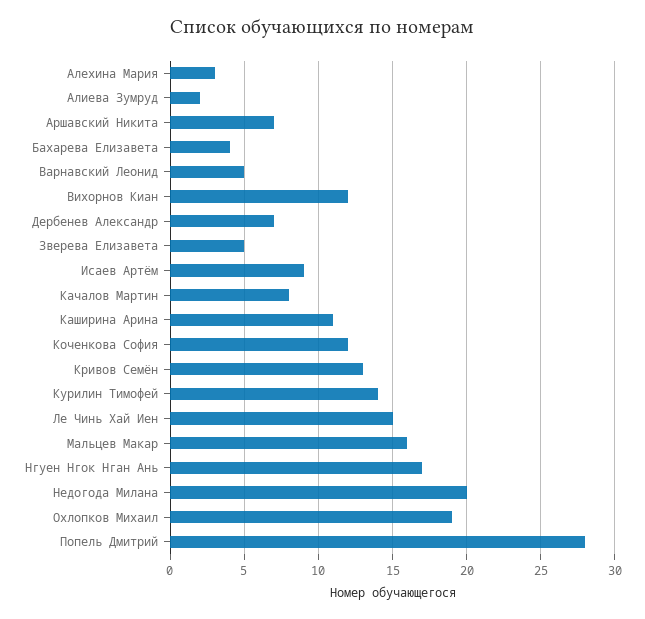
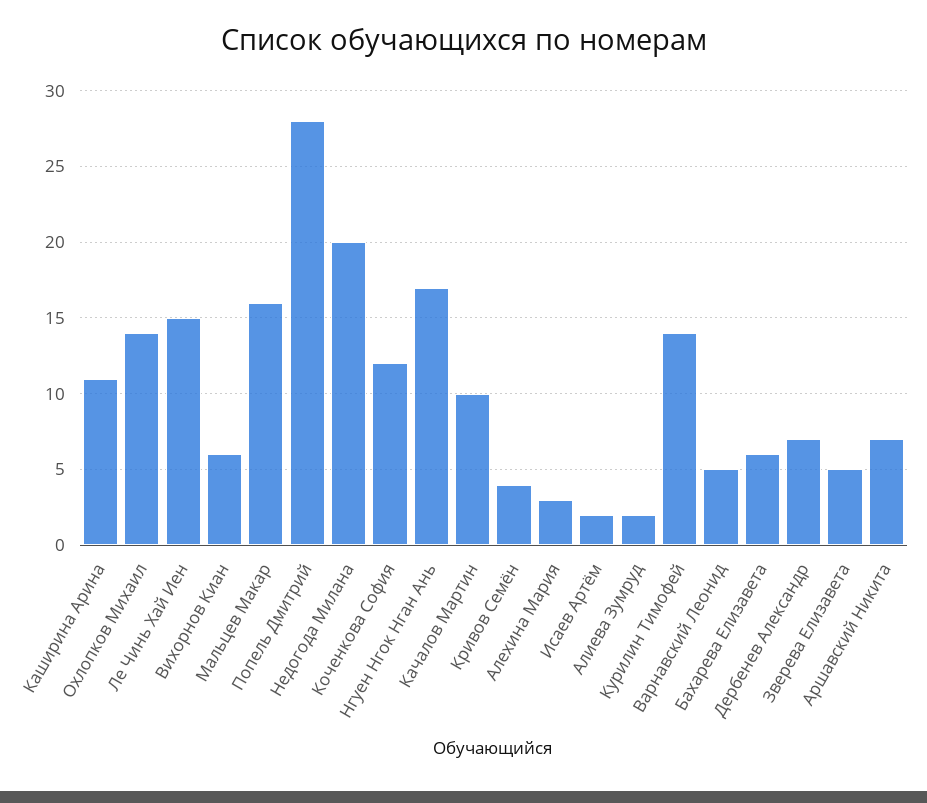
Бахарева Елизавета: 4 -> 6
Вихорнов Киан: 12 -> 6
Исаев Артём: 9 -> 2
Качалов Мартин: 8 -> 10
Кривов Семён: 13 -> 4
Охлопков Михаил: 19 -> 14

